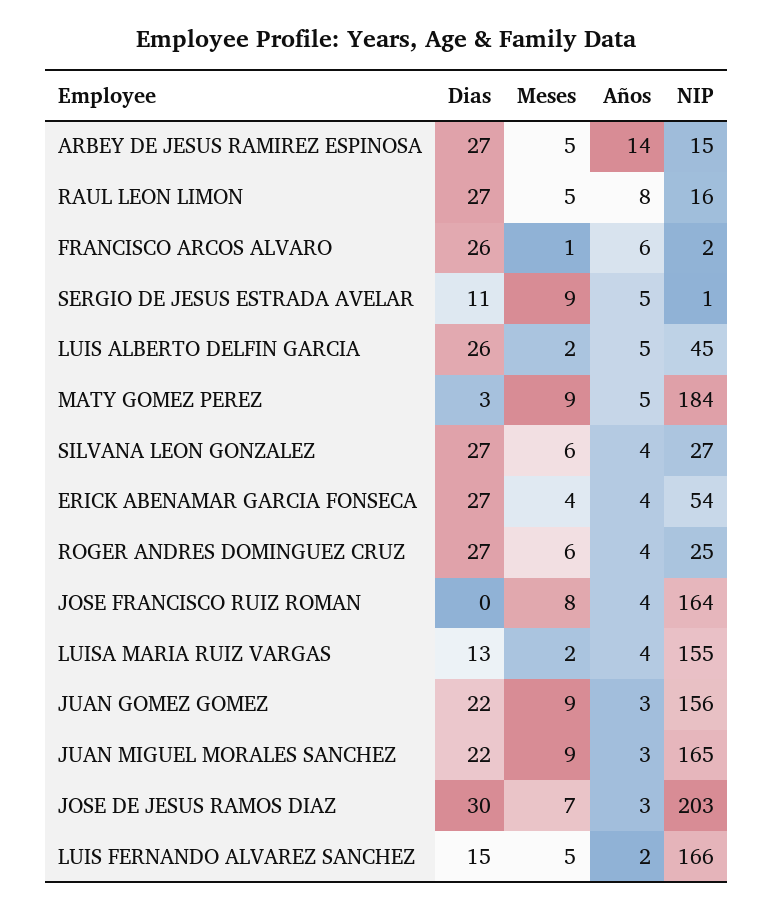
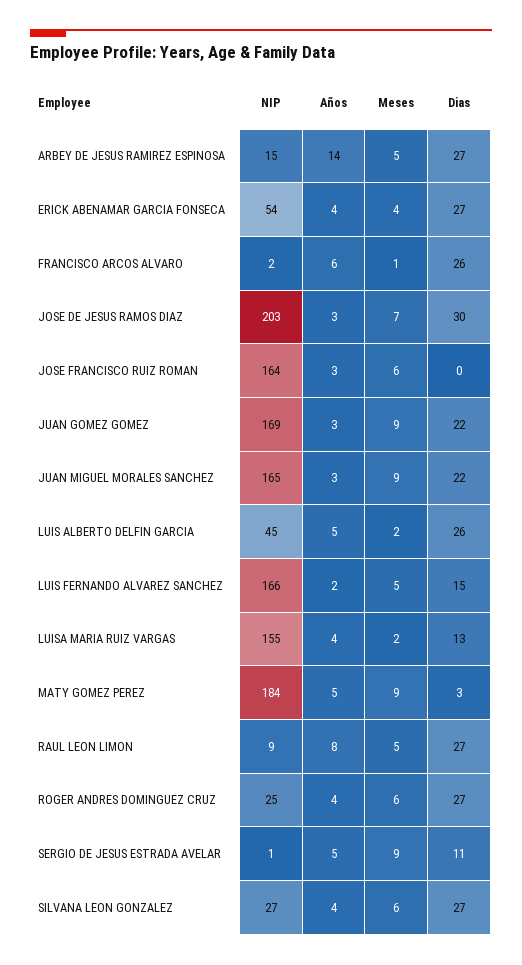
NIP, RAUL LEON LIMON: 16 -> 9
Meses, JOSE FRANCISCO RUIZ ROMAN: 8 -> 6
Años, JOSE FRANCISCO RUIZ ROMAN: 4 -> 3
NIP, JUAN GOMEZ GOMEZ: 156 -> 169

